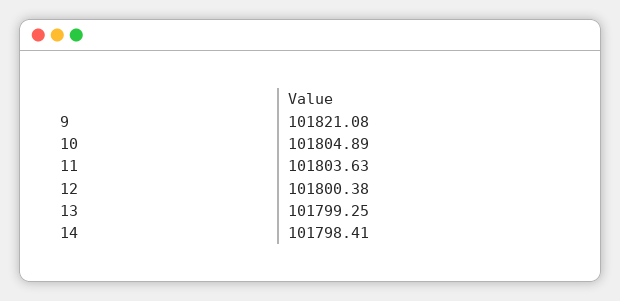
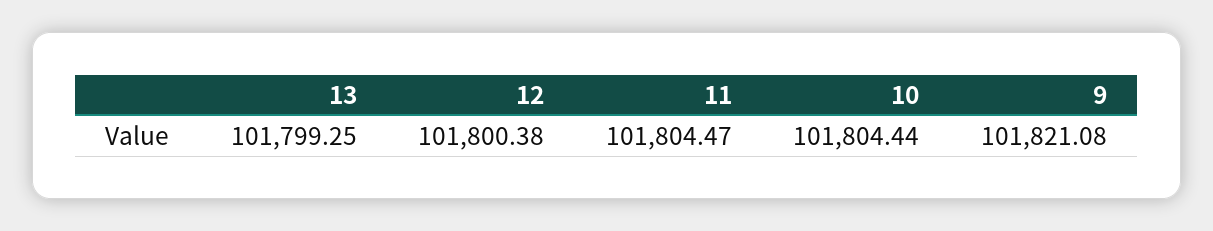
10: 101804.89 -> 101804.44
11: 101803.63 -> 101804.47
14: 101798.41 -> none

